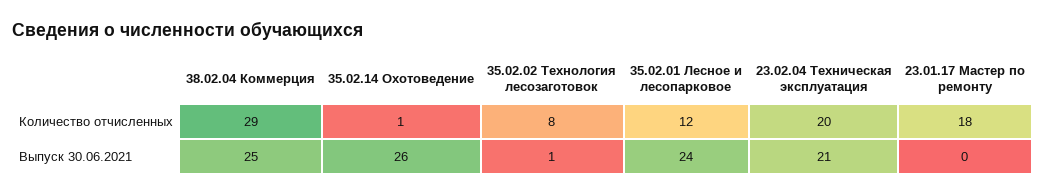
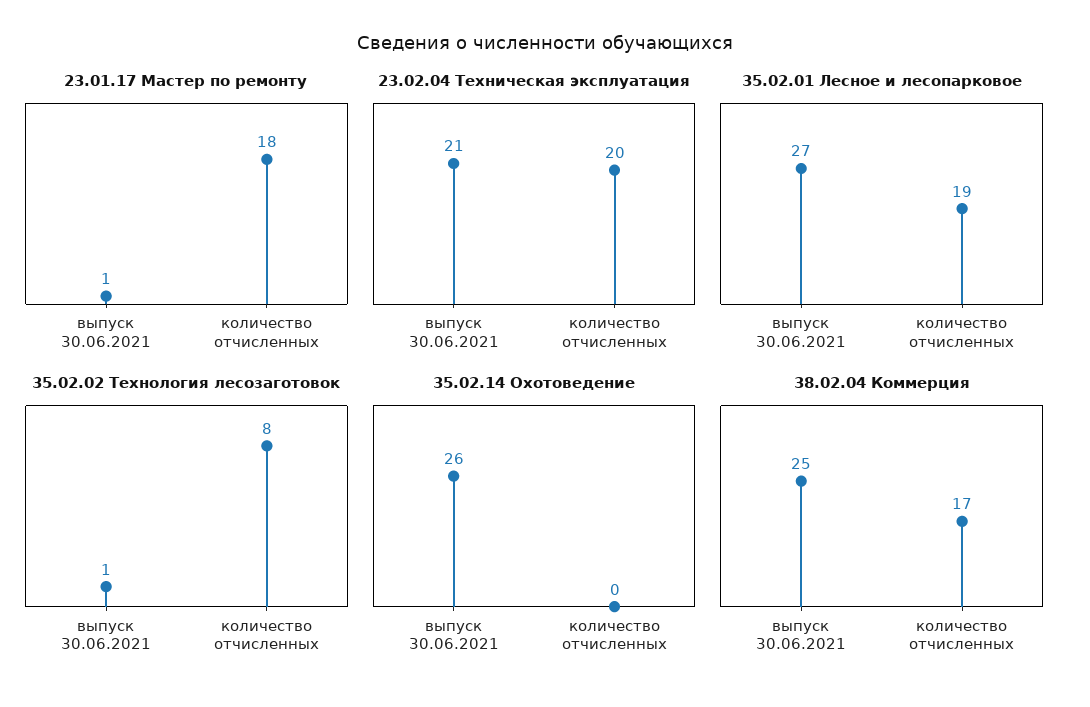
38.02.04 Коммерция, Количество отчисленных: 29 -> 17
35.02.14 Охотоведение, Количество отчисленных: 1 -> 0
35.02.01 Лесное и лесопарковое, Количество отчисленных: 12 -> 19
35.02.01 Лесное и лесопарковое, Выпуск 30.06.2021: 24 -> 27
23.01.17 Мастер по ремонту, Выпуск 30.06.2021: 0 -> 1

